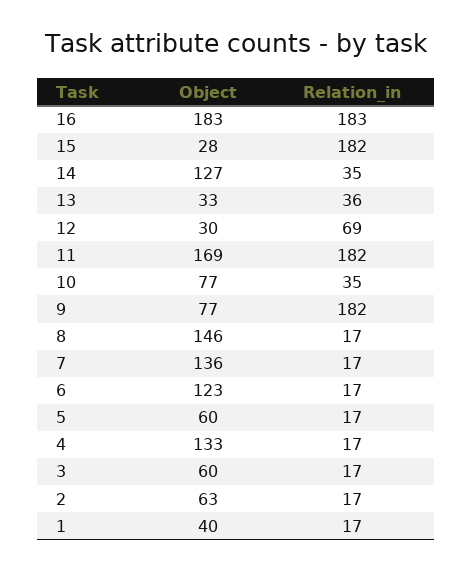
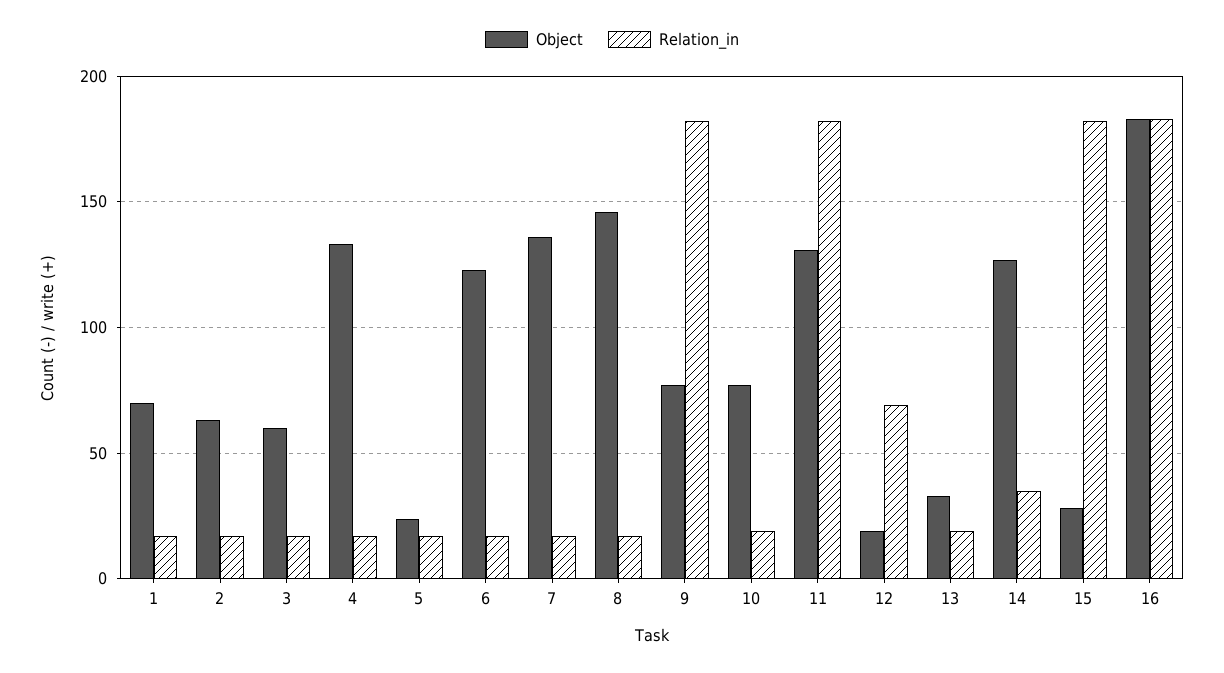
Relation_in, 13: 36 -> 20
Object, 12: 30 -> 20
Object, 11: 169 -> 130
Relation_in, 10: 35 -> 20
Object, 5: 60 -> 25
Object, 1: 40 -> 70

